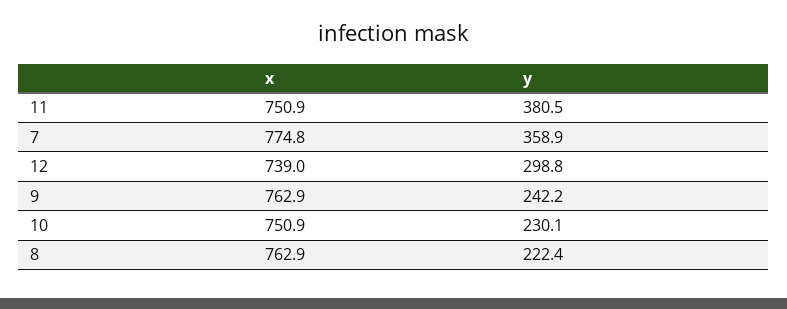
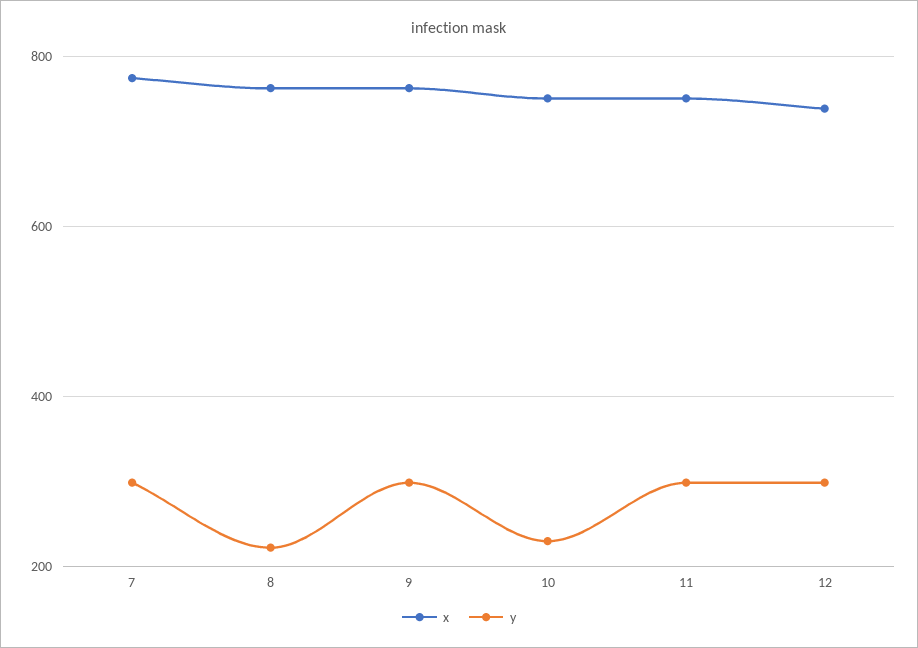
y, 11: 380.5 -> 300
y, 7: 358.9 -> 300
y, 9: 242.2 -> 300

